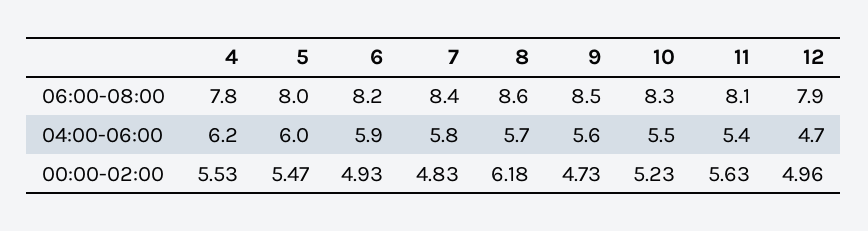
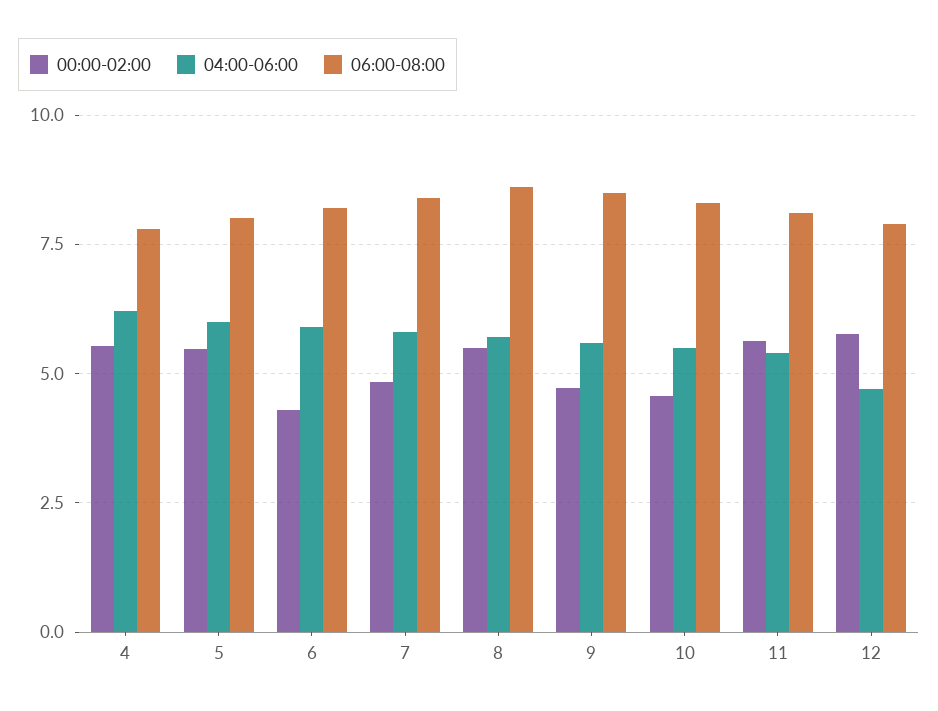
00:00-02:00, 6: 4.93 -> 4.25
00:00-02:00, 8: 6.18 -> 5.5
00:00-02:00, 10: 5.23 -> 4.5
00:00-02:00, 12: 4.96 -> 5.75

